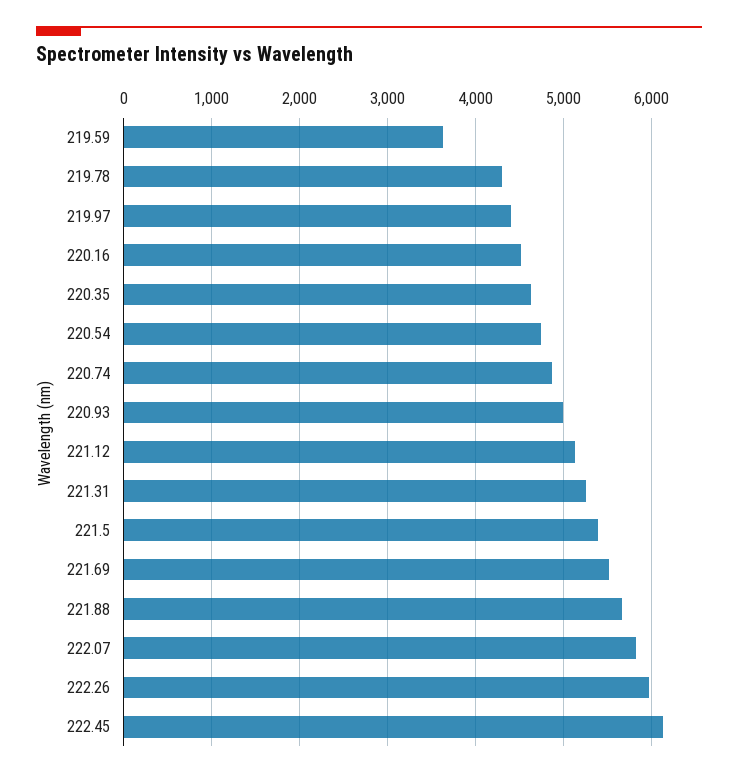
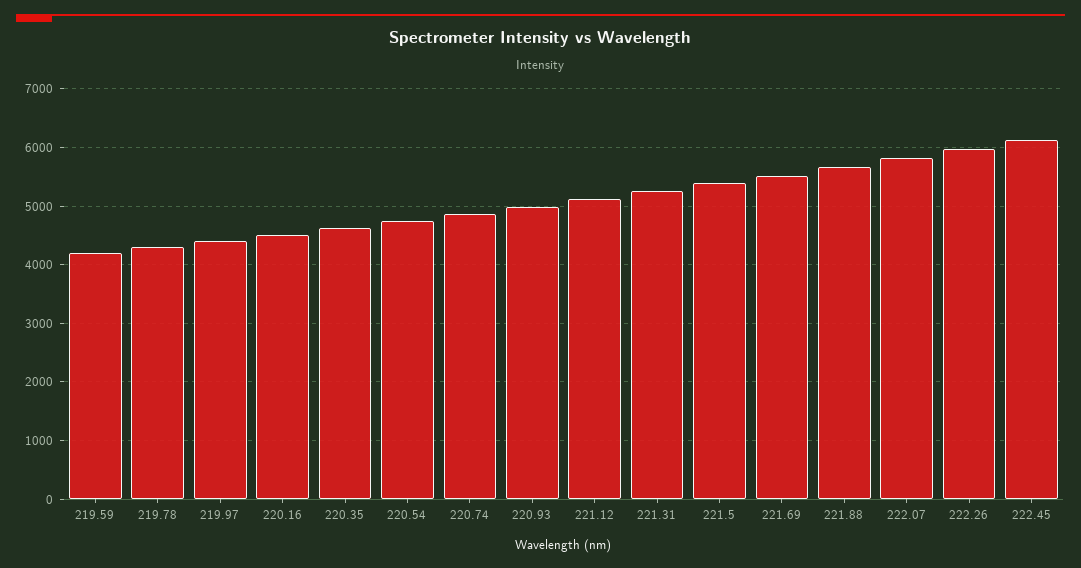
219.59: 3600 -> 4200

